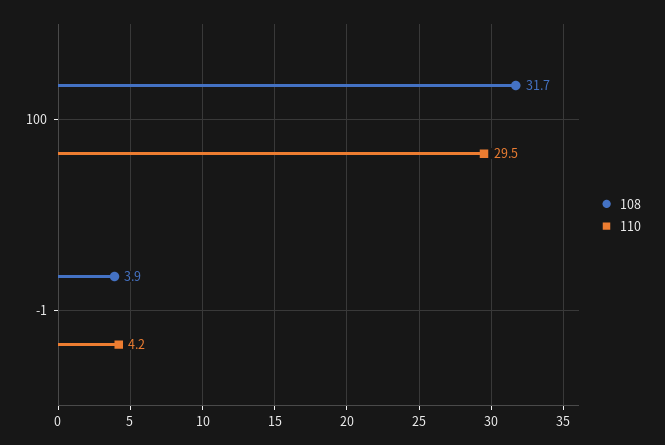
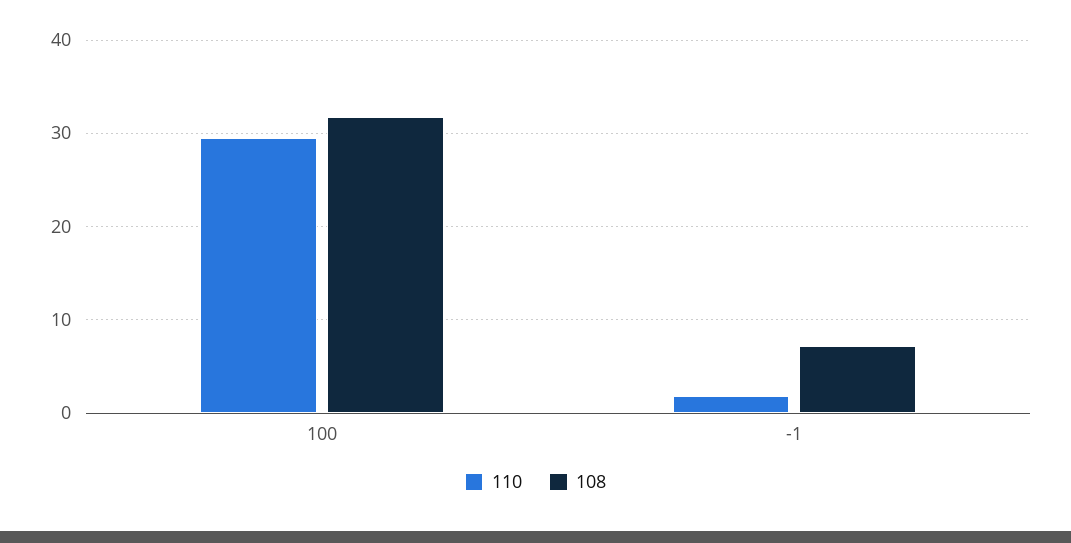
108, -1: 3.9 -> 7
110, -1: 4.2 -> 2

